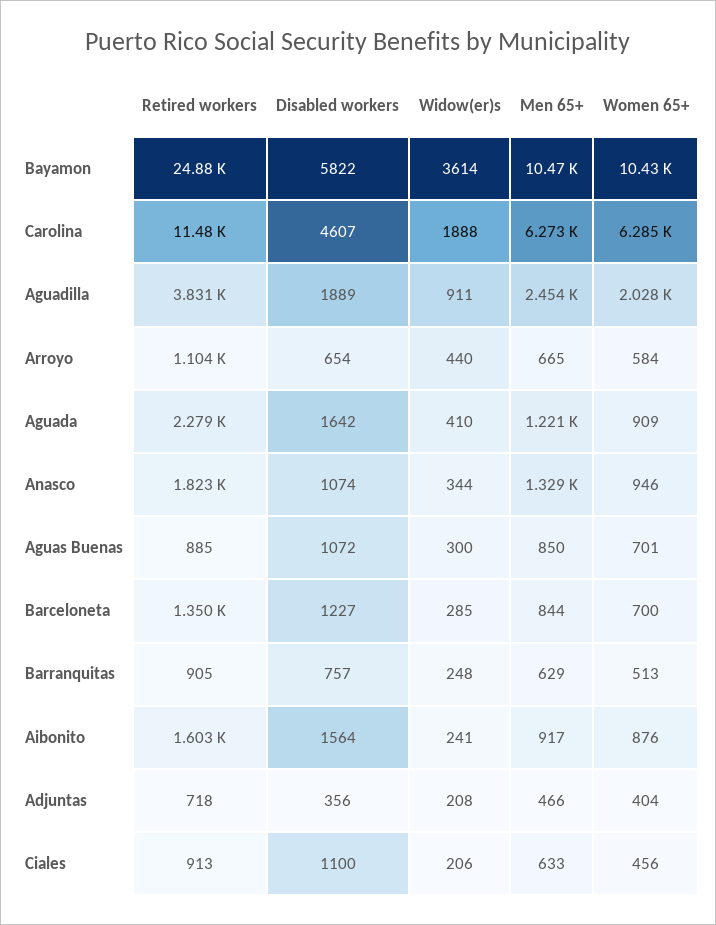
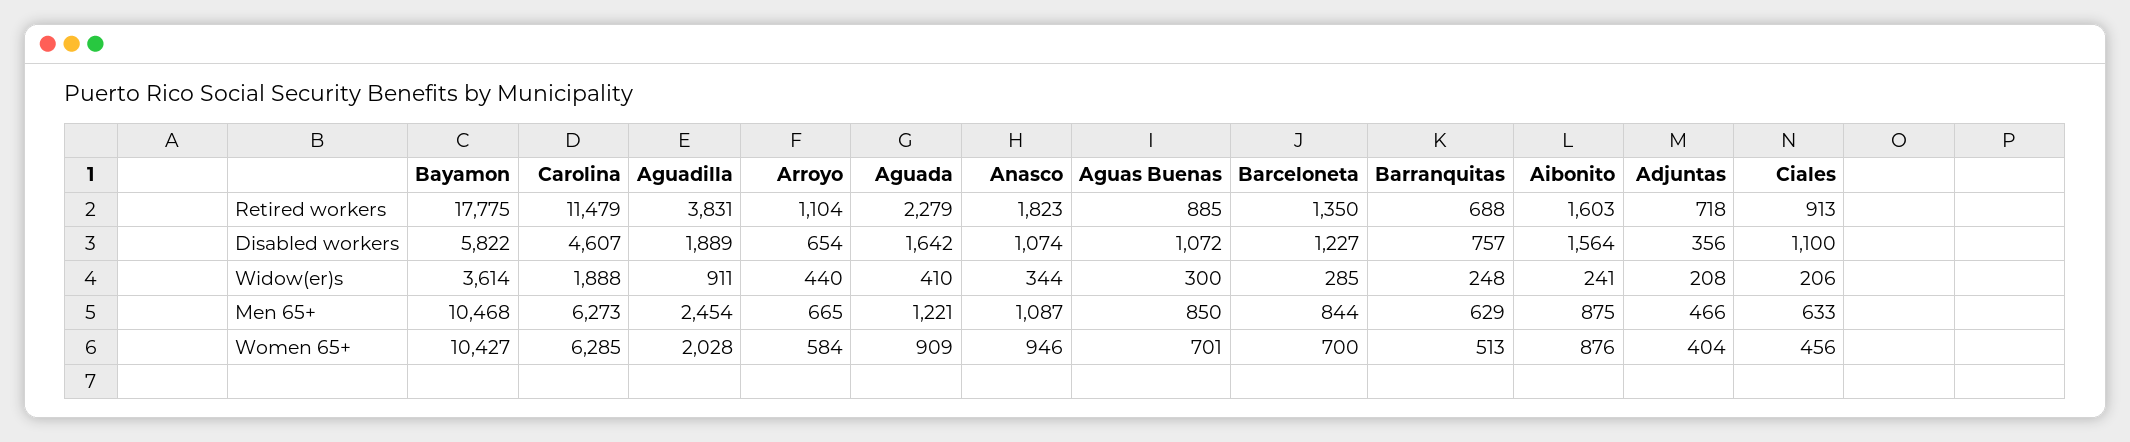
Retired workers, Bayamon: 24880 -> 17775
Men 65+, Anasco: 1329 -> 1087
Retired workers, Barranquitas: 905 -> 688
Men 65+, Aibonito: 917 -> 875

